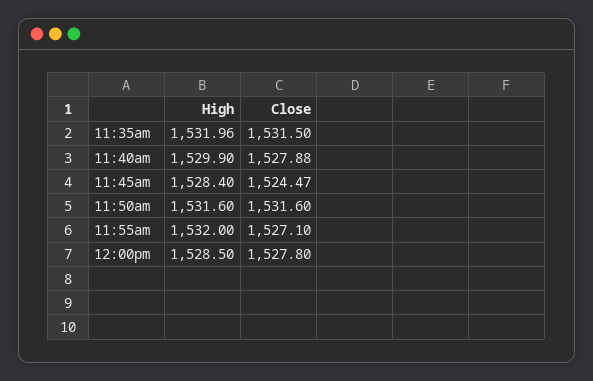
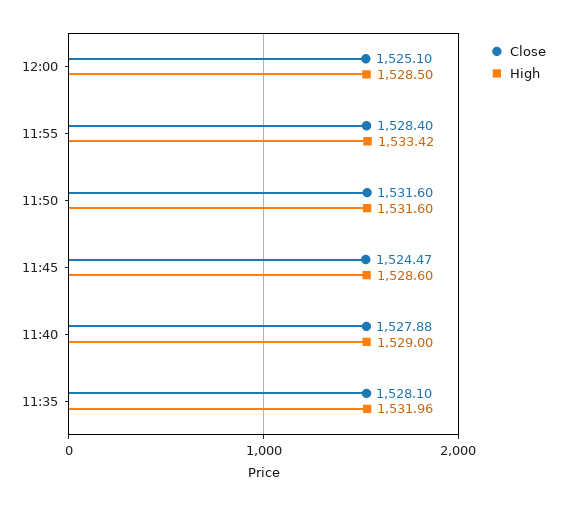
Close, 11:35am: 1531.5 -> 1528.1
High, 11:40am: 1529.9 -> 1529
High, 11:45am: 1528.4 -> 1528.6
High, 11:55am: 1532 -> 1533.42
Close, 11:55am: 1527.1 -> 1528.4
Close, 12:00pm: 1527.8 -> 1525.1

